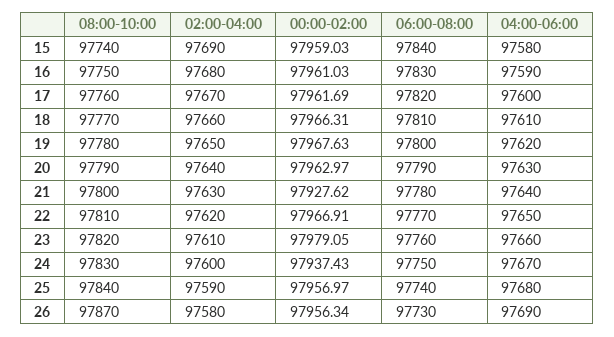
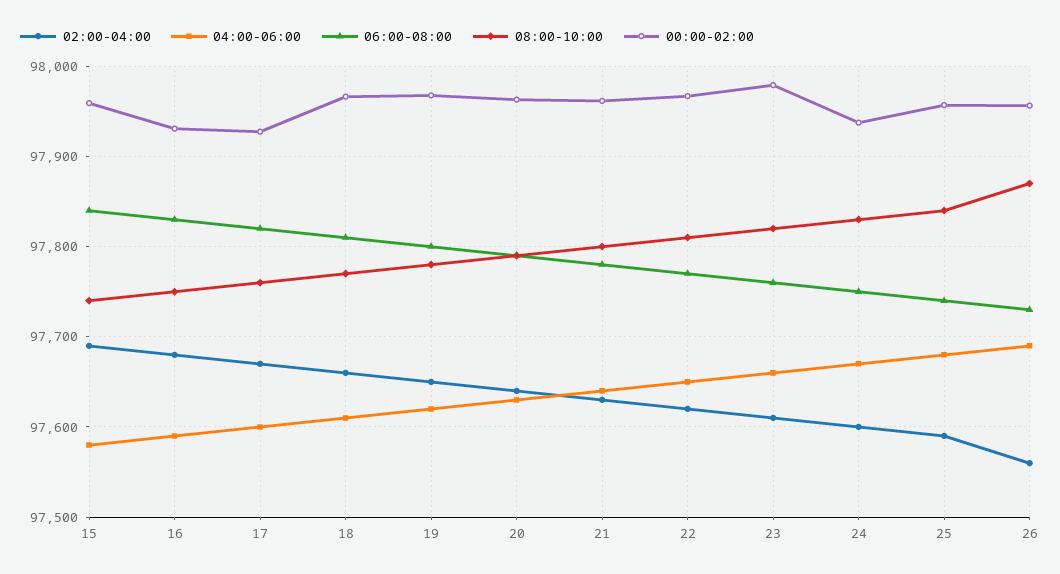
00:00-02:00, 16: 97961.03 -> 97930
00:00-02:00, 17: 97961.69 -> 97930
00:00-02:00, 21: 97927.62 -> 97960
02:00-04:00, 26: 97580 -> 97560

